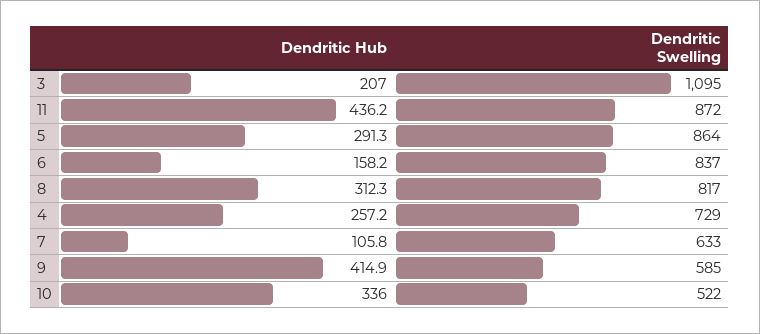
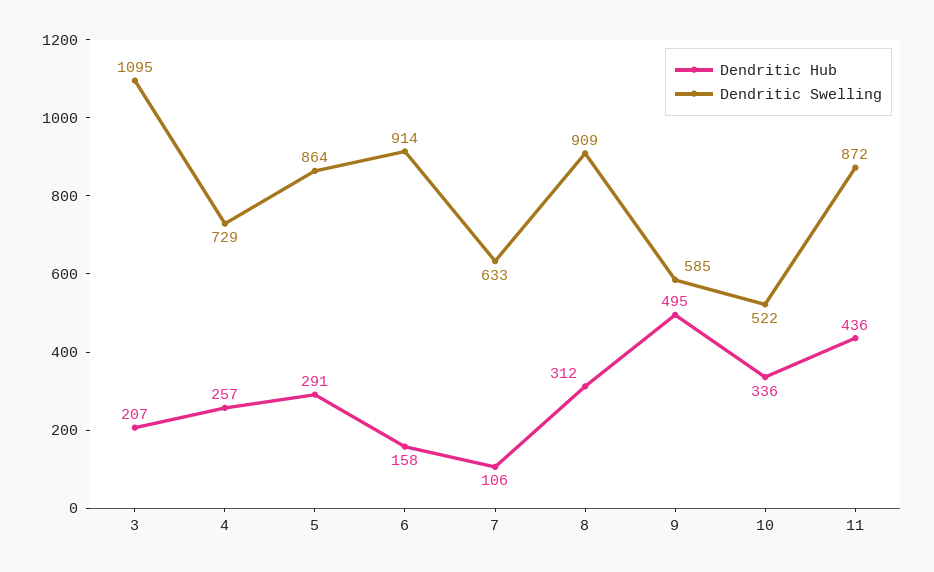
Dendritic Swelling, 6: 837 -> 914
Dendritic Swelling, 8: 817 -> 909
Dendritic Hub, 9: 414.9 -> 495

